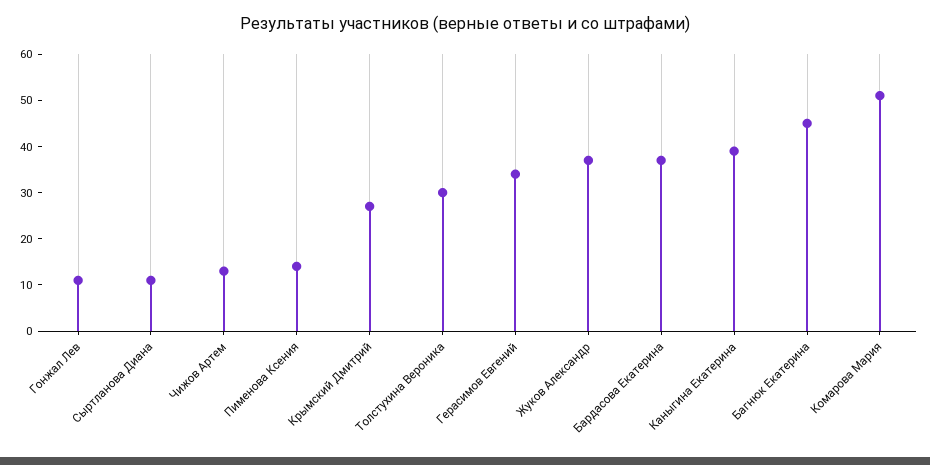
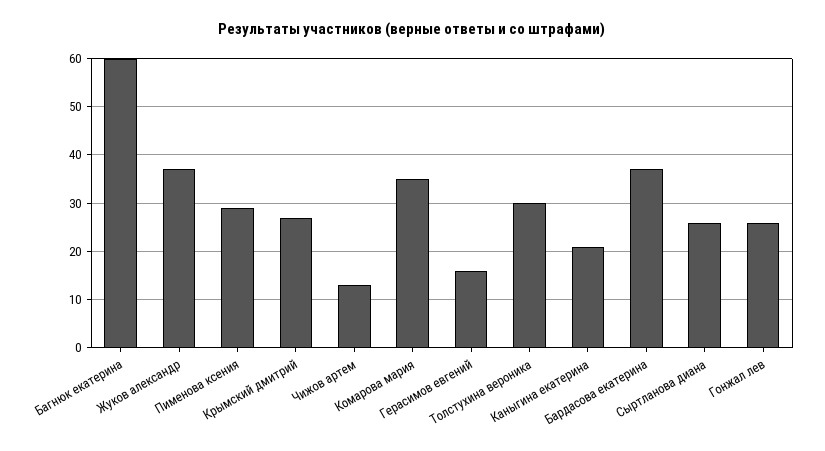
Гонжал Лев: 10 -> 25
Сыртланова Диана: 10 -> 25
Пименова Ксения: 15 -> 30
Герасимов Евгений: 35 -> 15
Каныгина Екатерина: 40 -> 20
Багнюк Екатерина: 45 -> 60
Комарова Мария: 50 -> 35

